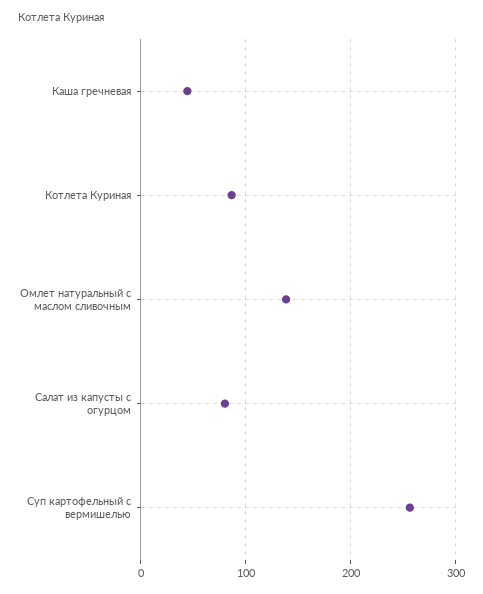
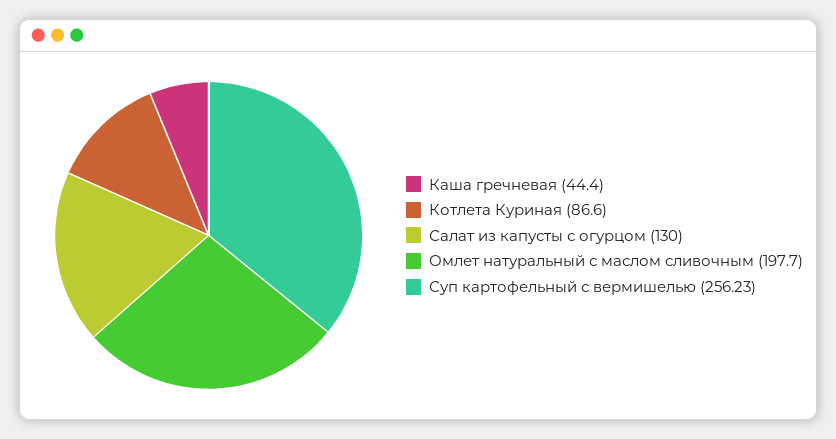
Омлет натуральный с маслом сливочным: 140 -> 197.7
Салат из капусты с огурцом: 80 -> 130

